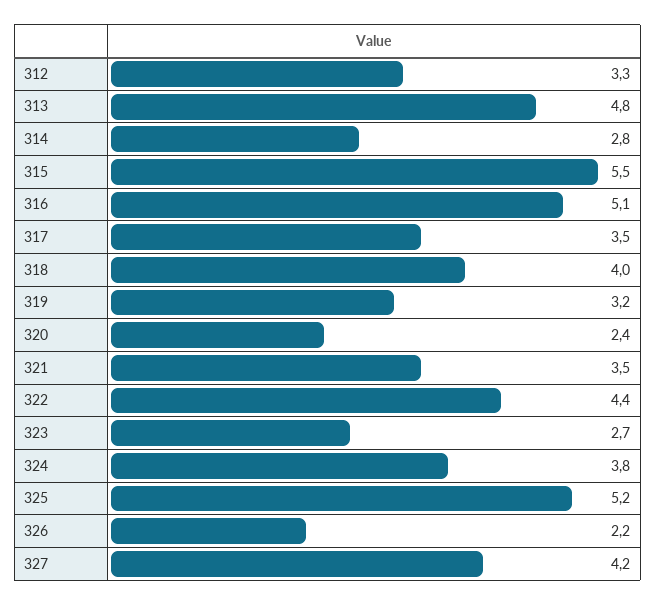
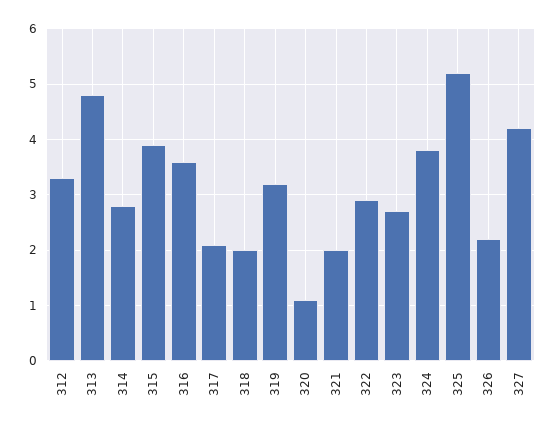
315: 5.5 -> 4
316: 5.1 -> 3.5
317: 3.5 -> 2
318: 4 -> 2
320: 2.4 -> 1
321: 3.5 -> 2
322: 4.4 -> 3

